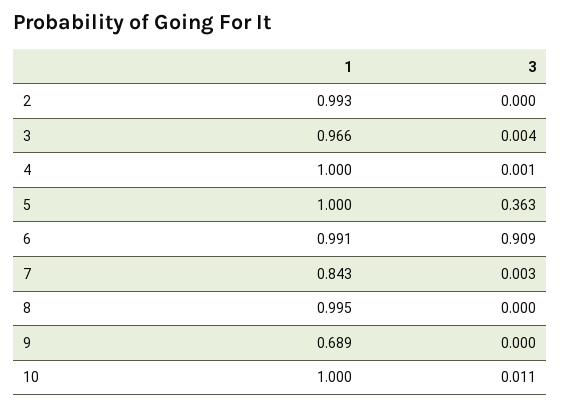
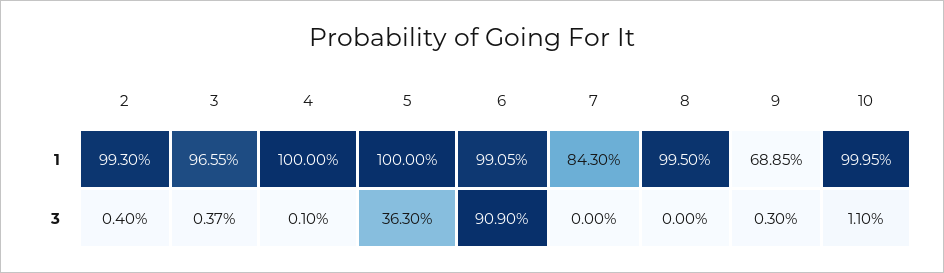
3, 2: 0 -> 0.004
3, 7: 0.003 -> 0
3, 9: 0 -> 0.003

